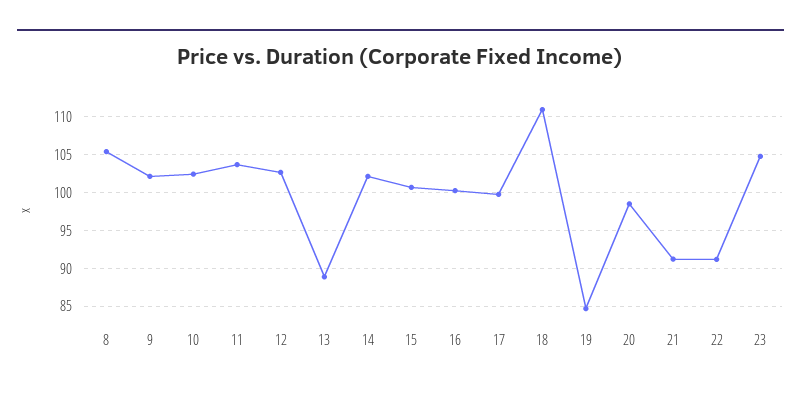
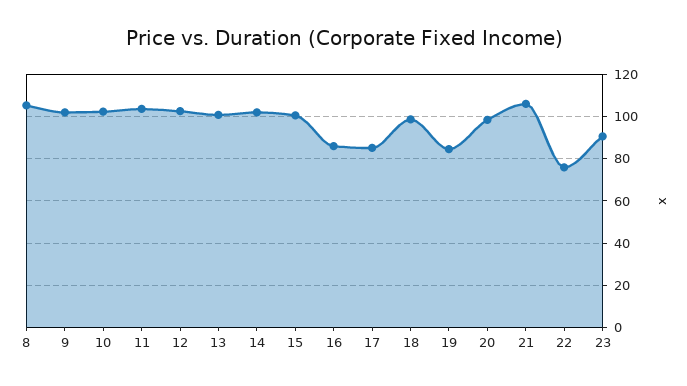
13: 89 -> 100
16: 100 -> 85
17: 100 -> 85
18: 111 -> 100
21: 91 -> 105
22: 91 -> 75
23: 105 -> 90

